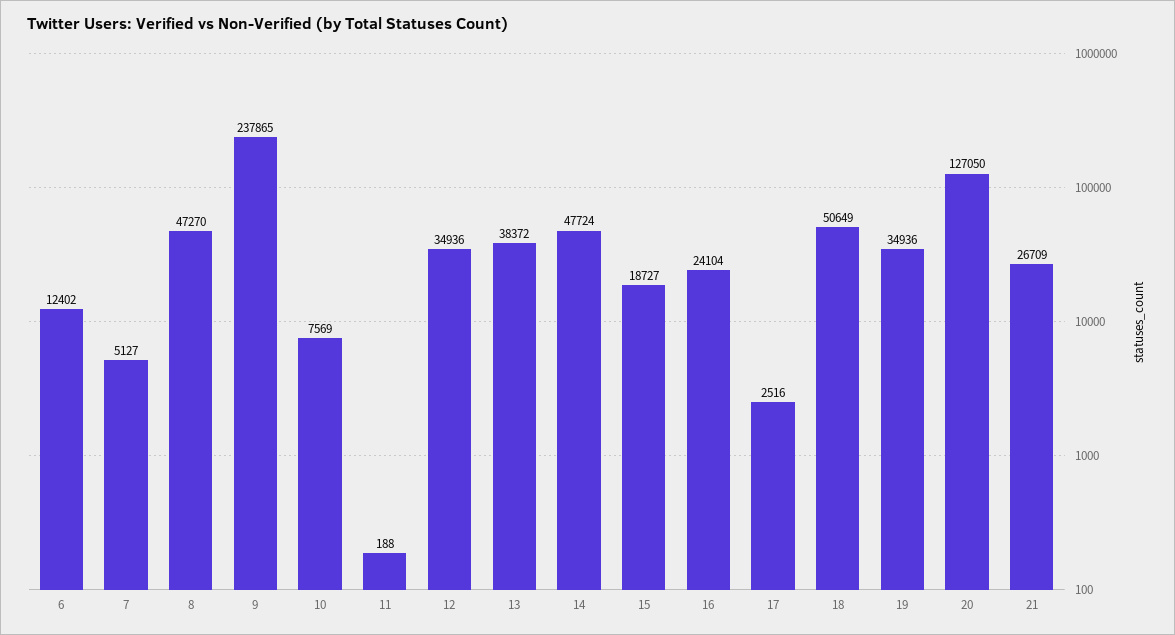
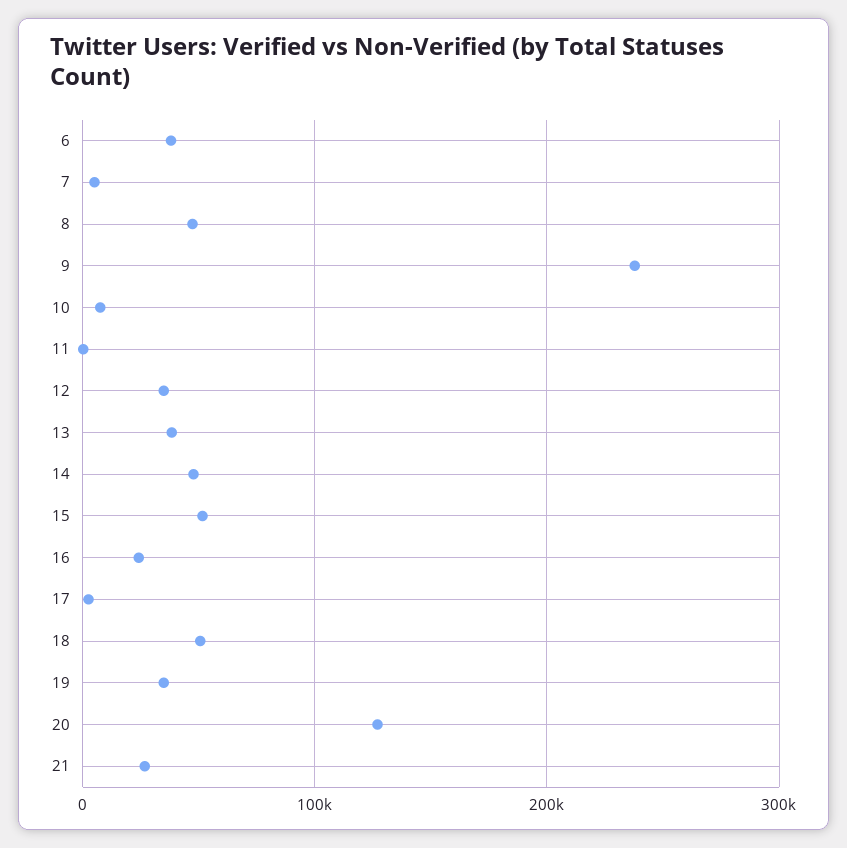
6: 12402 -> 40000
15: 18727 -> 50000

